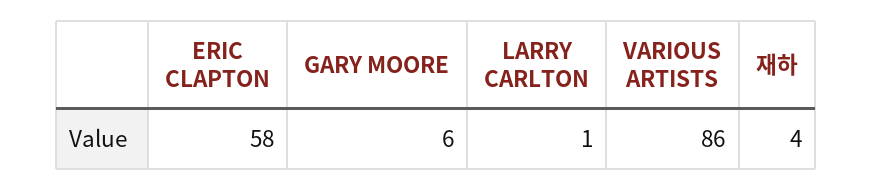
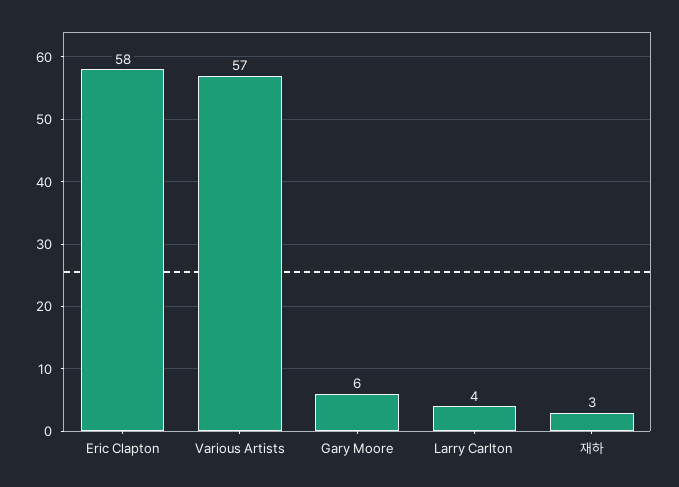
LARRY CARLTON: 1 -> 4
VARIOUS ARTISTS: 86 -> 57
재하: 4 -> 3

